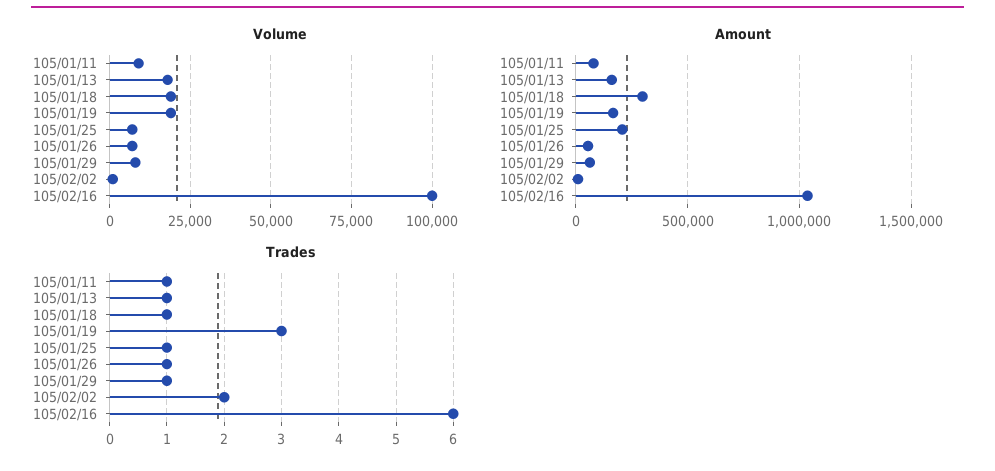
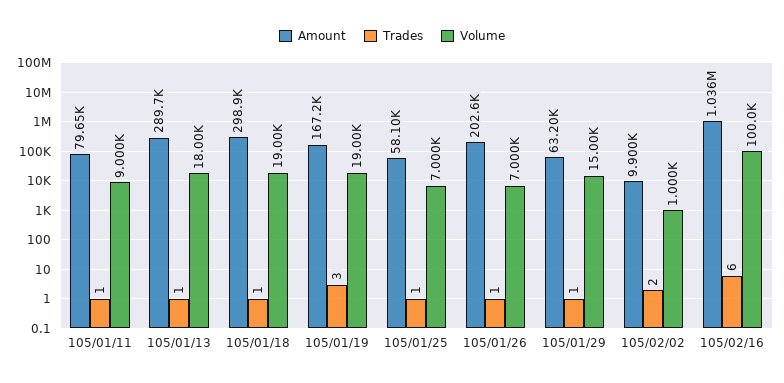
Volume, 105/01/29: 7500 -> 15000
Amount, 105/01/13: 150000 -> 289700
Amount, 105/01/25: 200000 -> 58100
Amount, 105/01/26: 50000 -> 202600

